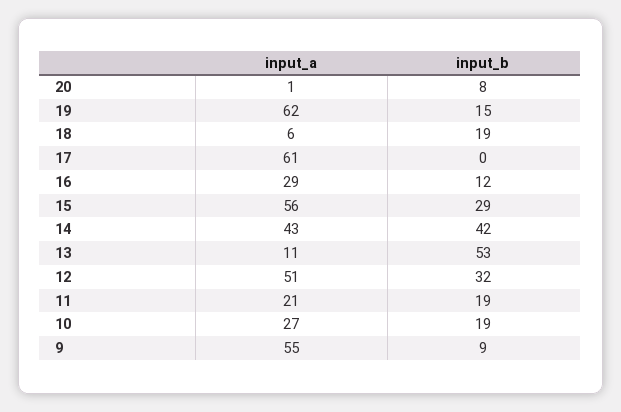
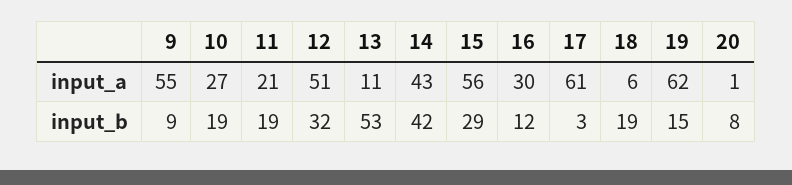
input_b, 17: 0 -> 3
input_a, 16: 29 -> 30

